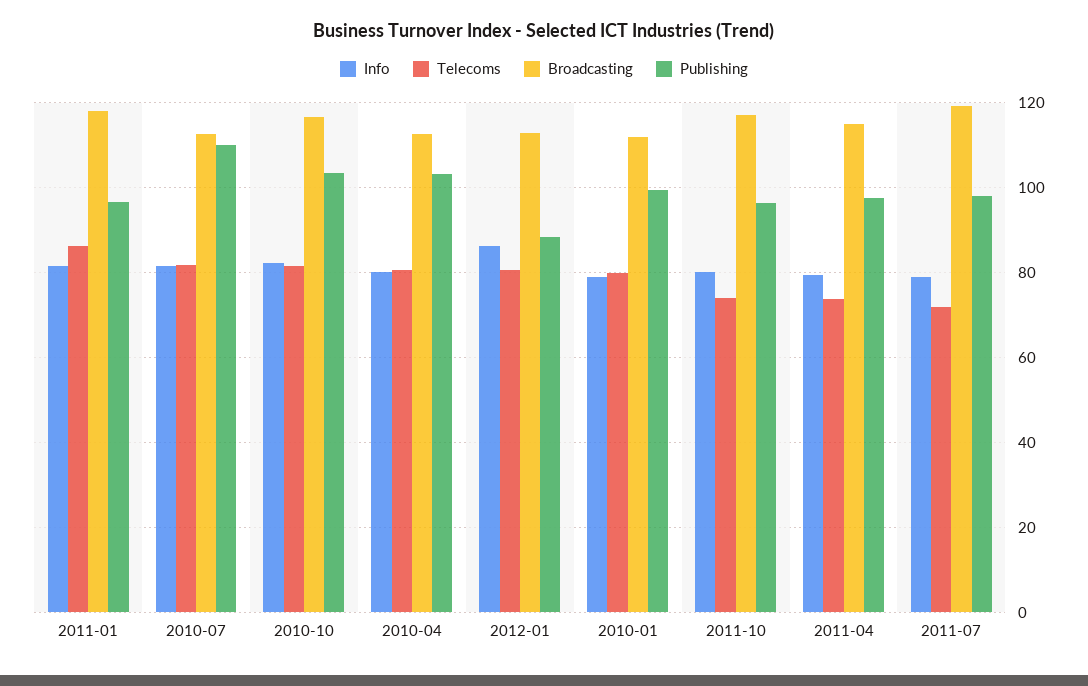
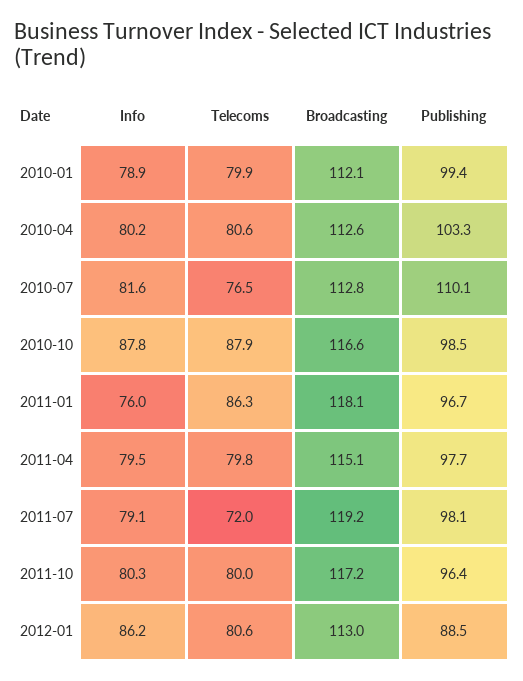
Info, 2011-01: 82 -> 76
Telecoms, 2010-07: 82 -> 76.5
Info, 2010-10: 82 -> 87.8
Telecoms, 2010-10: 82 -> 87.9
Publishing, 2010-10: 104 -> 98.5
Telecoms, 2011-10: 74 -> 80
Telecoms, 2011-04: 74 -> 79.8

